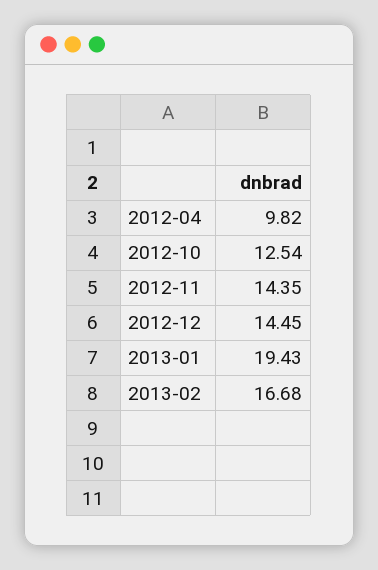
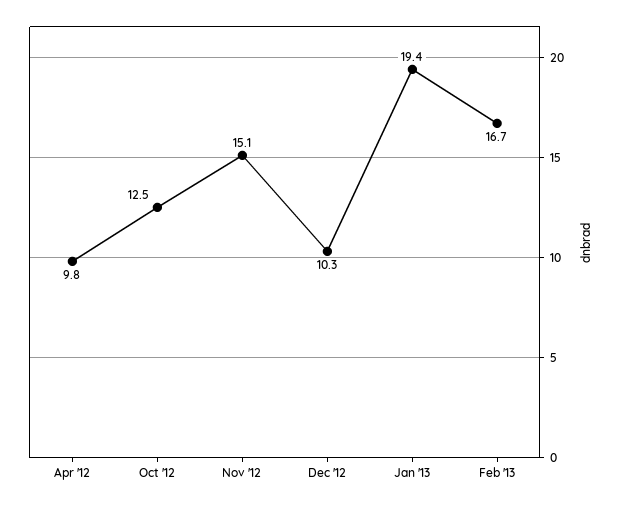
2012-11: 14.35 -> 15.1
2012-12: 14.45 -> 10.3

